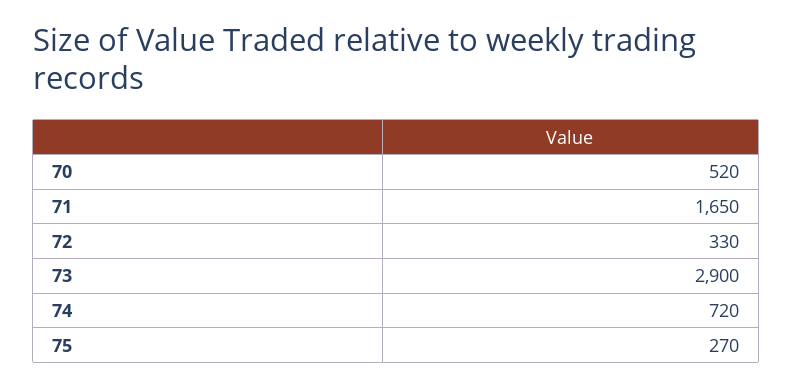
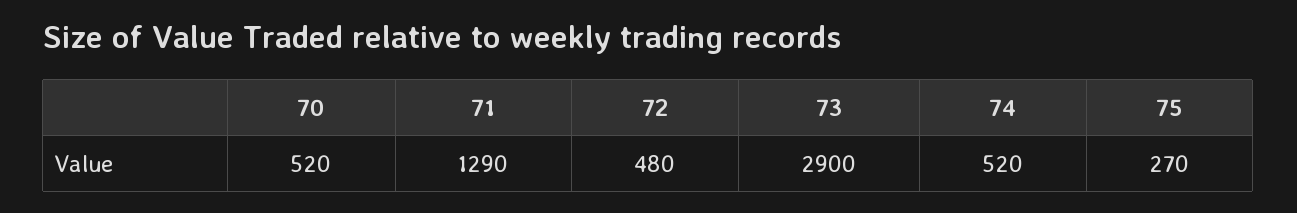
71: 1650 -> 1290
72: 330 -> 480
74: 720 -> 520

